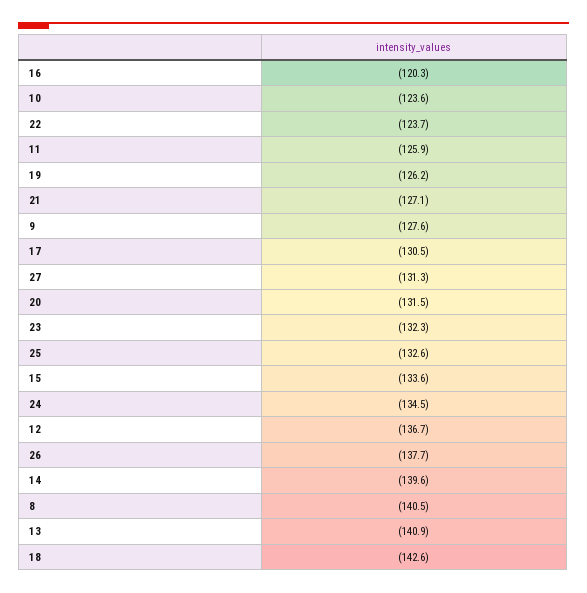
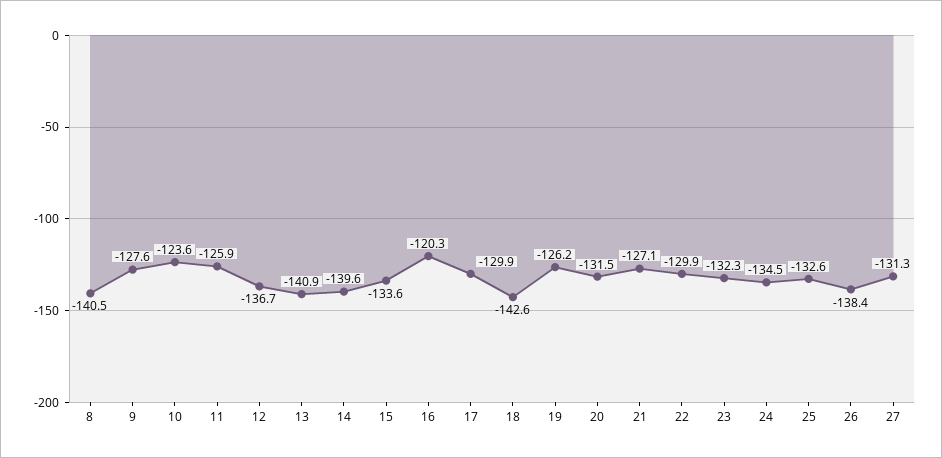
22: -123.7 -> -129.9
17: -130.5 -> -129.9
26: -137.7 -> -138.4

